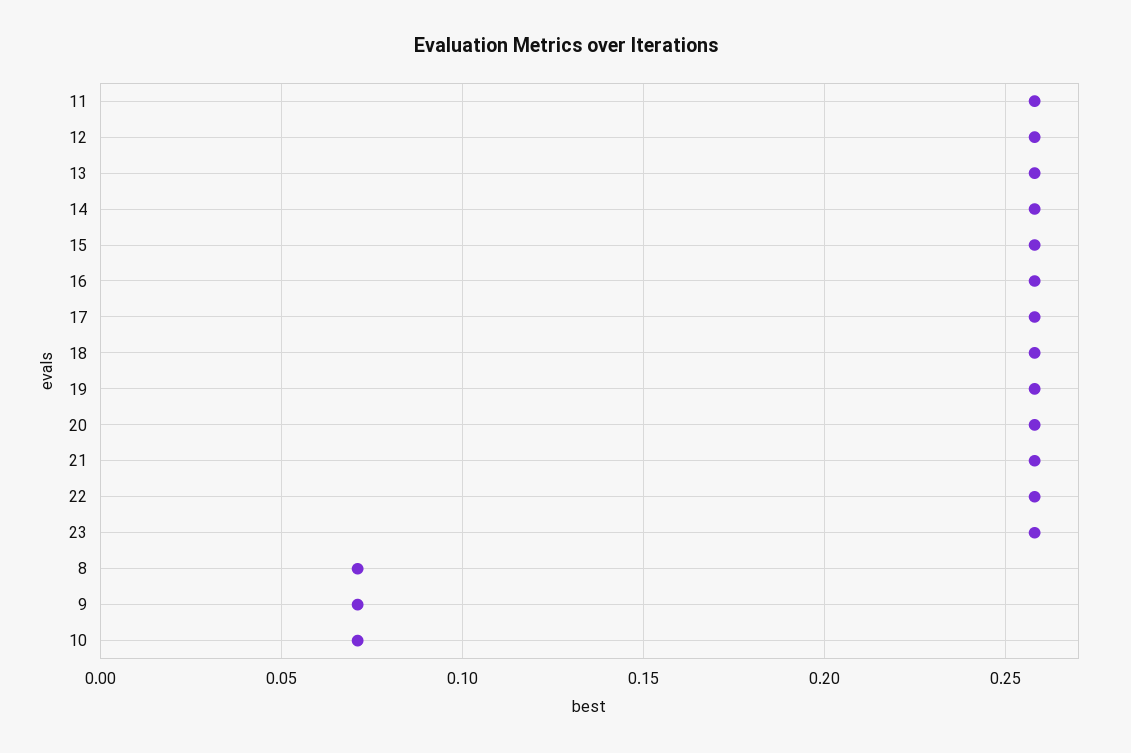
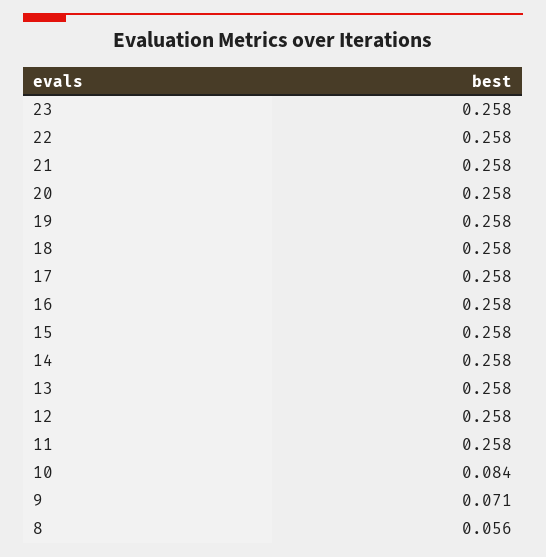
8: 0.07 -> 0.056
10: 0.07 -> 0.084

